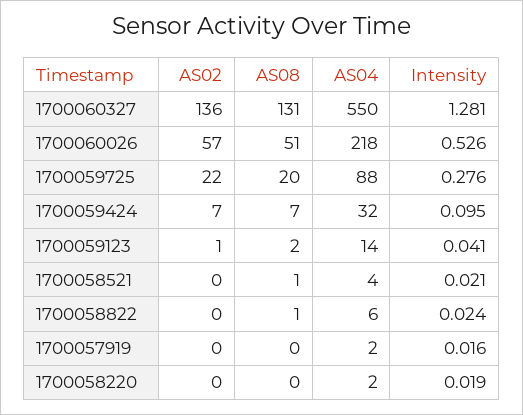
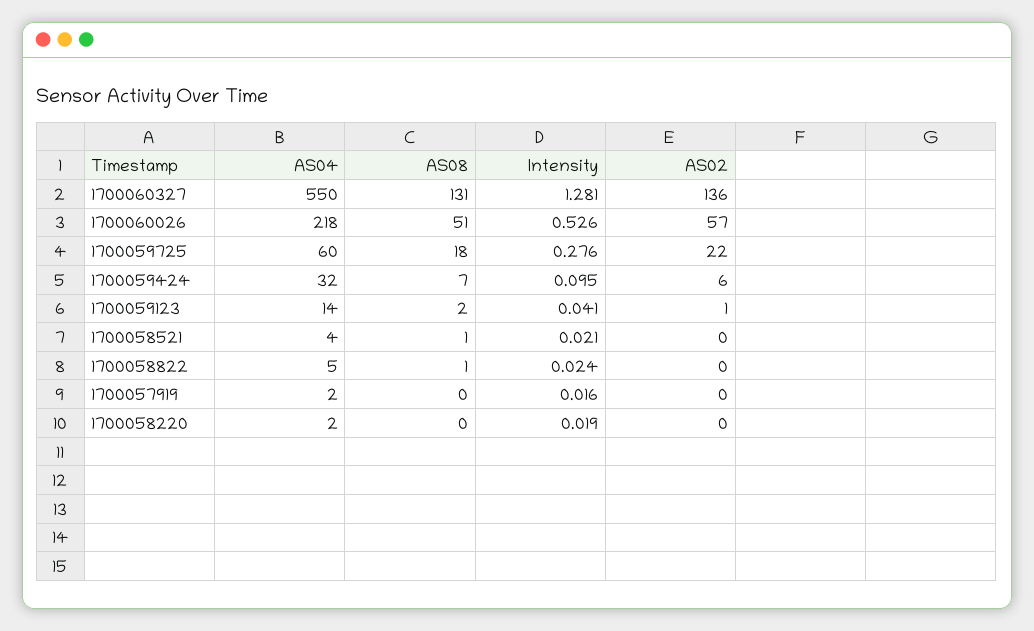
AS08, 1700059725: 20 -> 18
AS04, 1700059725: 88 -> 60
AS02, 1700059424: 7 -> 6
AS04, 1700058822: 6 -> 5

